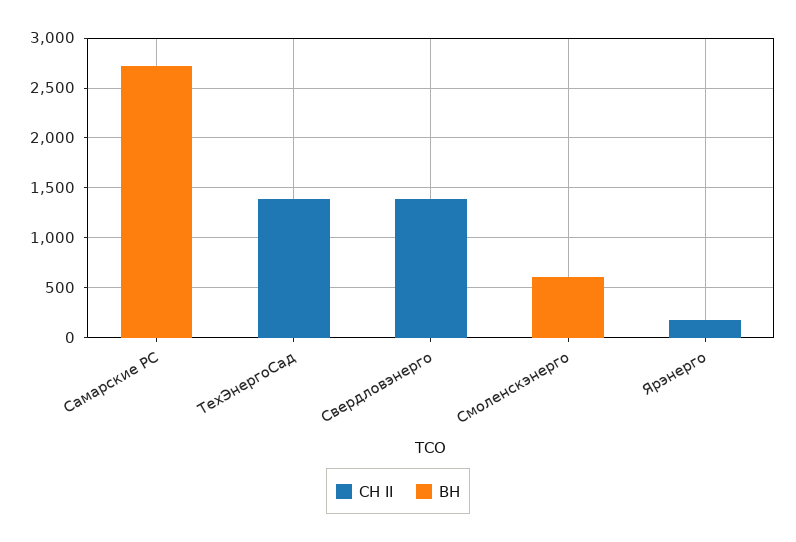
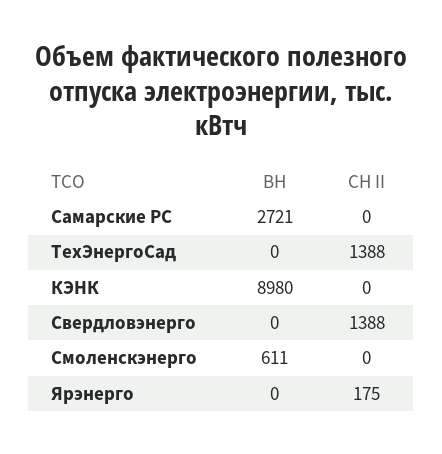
ВН, КЭНК: none -> 8980
СН II, КЭНК: none -> 0

